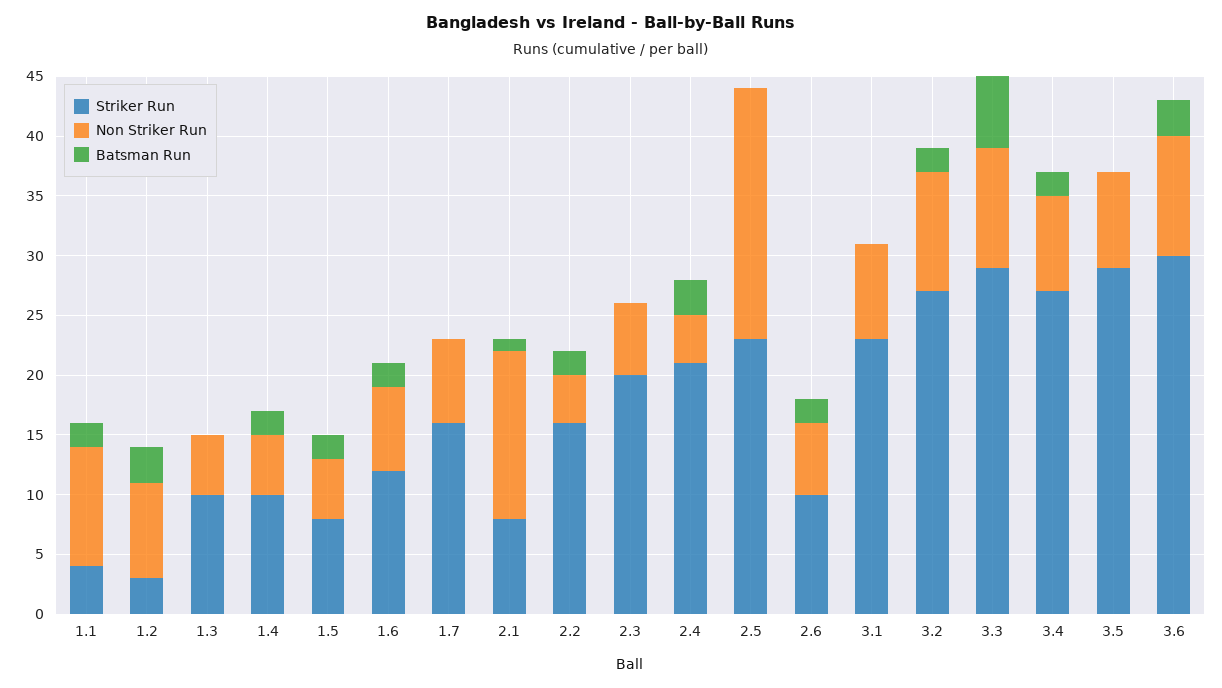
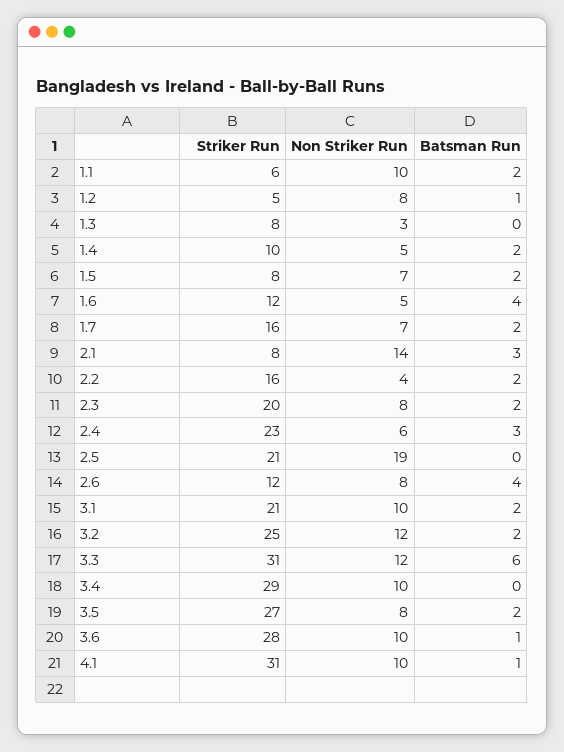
Striker Run, 1.1: 4 -> 6
Striker Run, 1.2: 3 -> 5
Batsman Run, 1.2: 3 -> 1
Striker Run, 1.3: 10 -> 8
Non Striker Run, 1.3: 5 -> 3
Non Striker Run, 1.5: 5 -> 7
Non Striker Run, 1.6: 7 -> 5
Batsman Run, 1.6: 2 -> 4
Batsman Run, 1.7: 0 -> 2
Batsman Run, 2.1: 1 -> 3
Non Striker Run, 2.3: 6 -> 8
Batsman Run, 2.3: 0 -> 2
Striker Run, 2.4: 21 -> 23
Non Striker Run, 2.4: 4 -> 6
Striker Run, 2.5: 23 -> 21
Non Striker Run, 2.5: 21 -> 19
Striker Run, 2.6: 10 -> 12
Non Striker Run, 2.6: 6 -> 8
Batsman Run, 2.6: 2 -> 4
Striker Run, 3.1: 23 -> 21
Non Striker Run, 3.1: 8 -> 10
Batsman Run, 3.1: 0 -> 2
Striker Run, 3.2: 27 -> 25
Non Striker Run, 3.2: 10 -> 12
Striker Run, 3.3: 29 -> 31
Non Striker Run, 3.3: 10 -> 12
Striker Run, 3.4: 27 -> 29
Non Striker Run, 3.4: 8 -> 10
Batsman Run, 3.4: 2 -> 0
Striker Run, 3.5: 29 -> 27
Batsman Run, 3.5: 0 -> 2
Striker Run, 3.6: 30 -> 28
Batsman Run, 3.6: 3 -> 1
Striker Run, 4.1: none -> 31
Non Striker Run, 4.1: none -> 10
Batsman Run, 4.1: none -> 1

